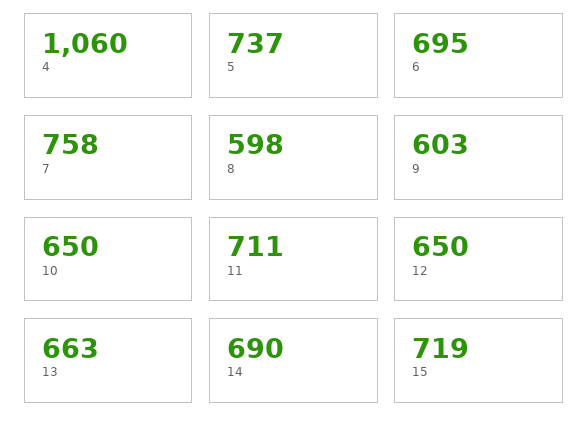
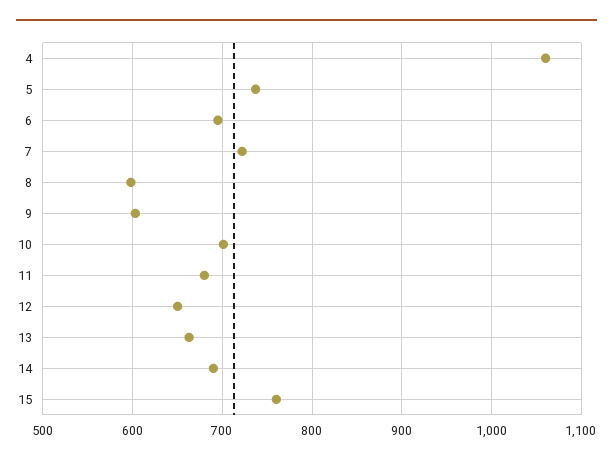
7: 758 -> 720
10: 650 -> 700
11: 711 -> 680
15: 719 -> 760

